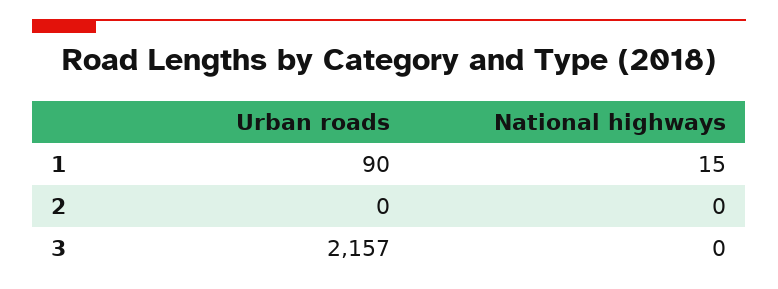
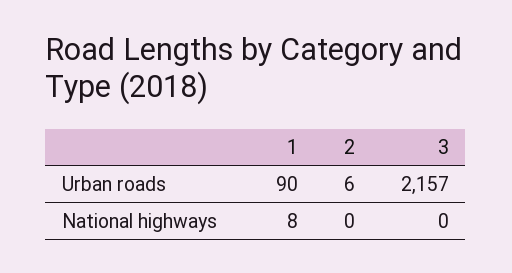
National highways, 1: 15 -> 8
Urban roads, 2: 0 -> 6

